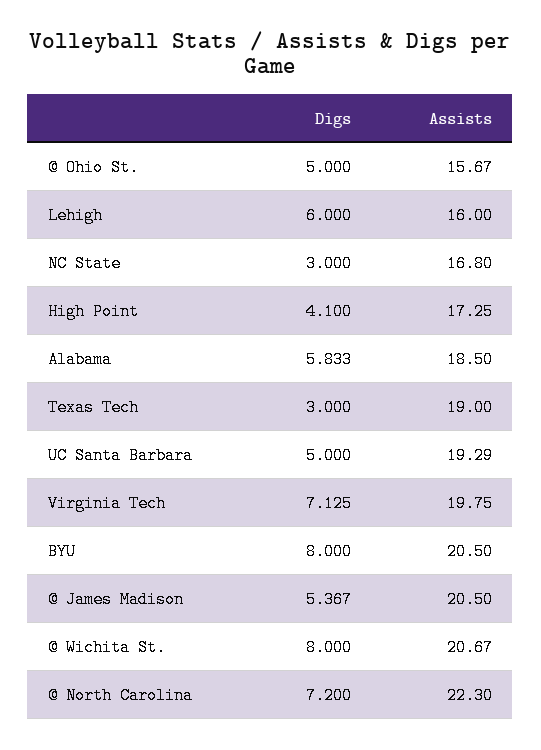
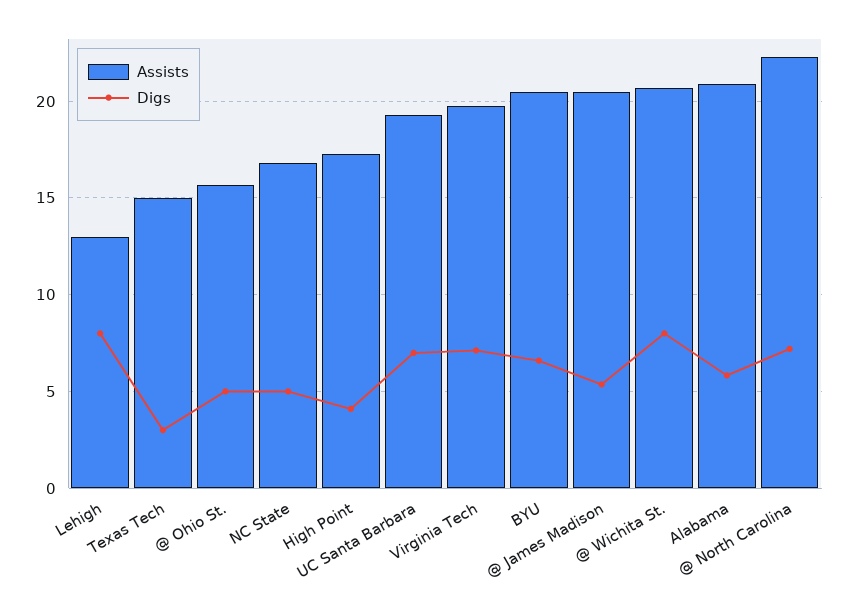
Digs, Lehigh: 6 -> 8
Assists, Lehigh: 16 -> 13
Digs, NC State: 3 -> 5
Assists, Alabama: 18.5 -> 21
Assists, Texas Tech: 19 -> 15
Digs, UC Santa Barbara: 5 -> 7
Digs, BYU: 8 -> 6.5

